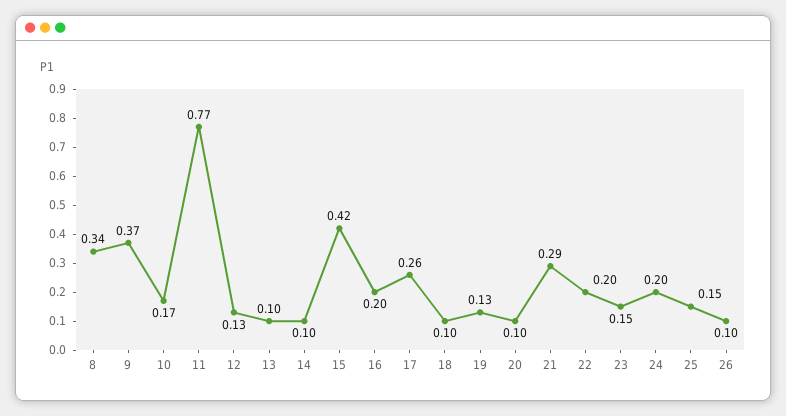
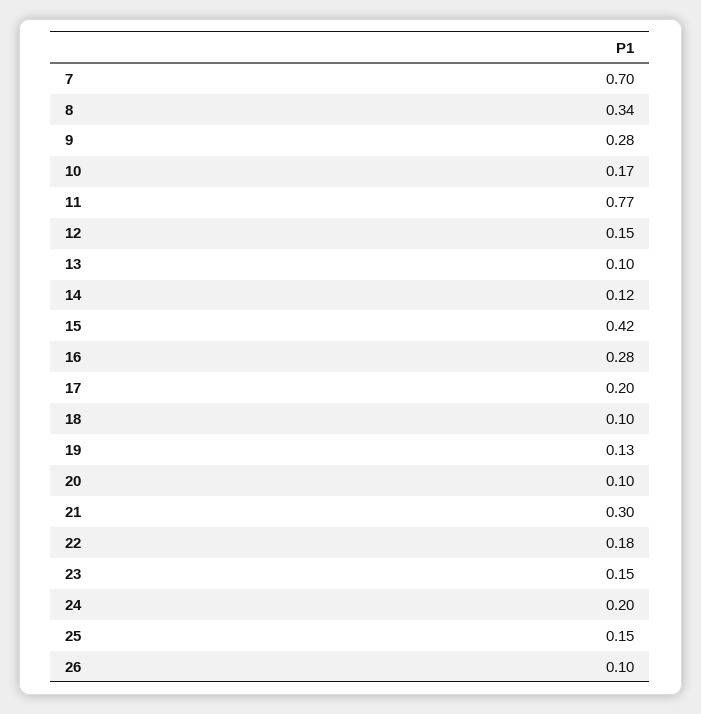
9: 0.37 -> 0.28
12: 0.13 -> 0.15
14: 0.1 -> 0.12
16: 0.2 -> 0.28
17: 0.26 -> 0.2
21: 0.29 -> 0.3
22: 0.2 -> 0.18
7: none -> 0.7

